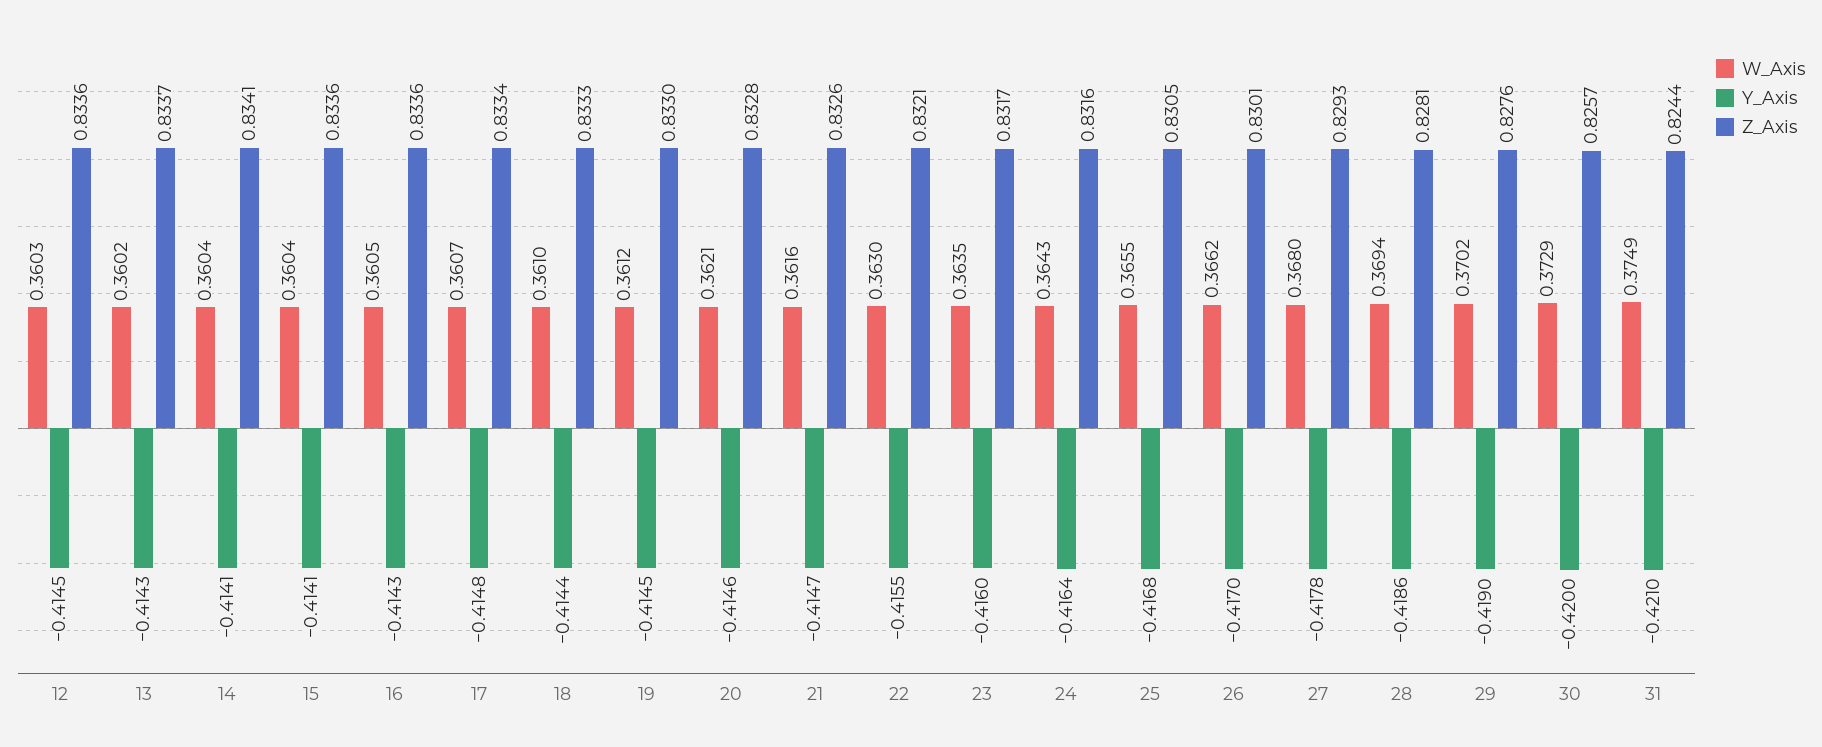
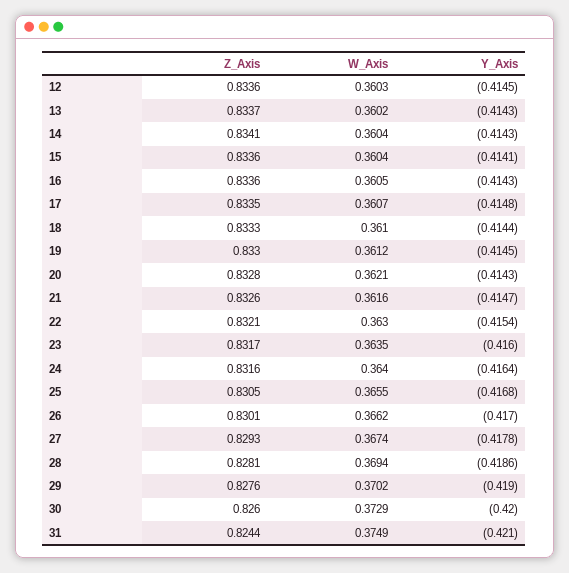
Y_Axis, 14: -0.4141 -> -0.4143
Z_Axis, 17: 0.8334 -> 0.8335
Y_Axis, 20: -0.4146 -> -0.4143
Y_Axis, 22: -0.4155 -> -0.4154
W_Axis, 24: 0.3643 -> 0.364
W_Axis, 27: 0.368 -> 0.3674
Z_Axis, 30: 0.8257 -> 0.826

